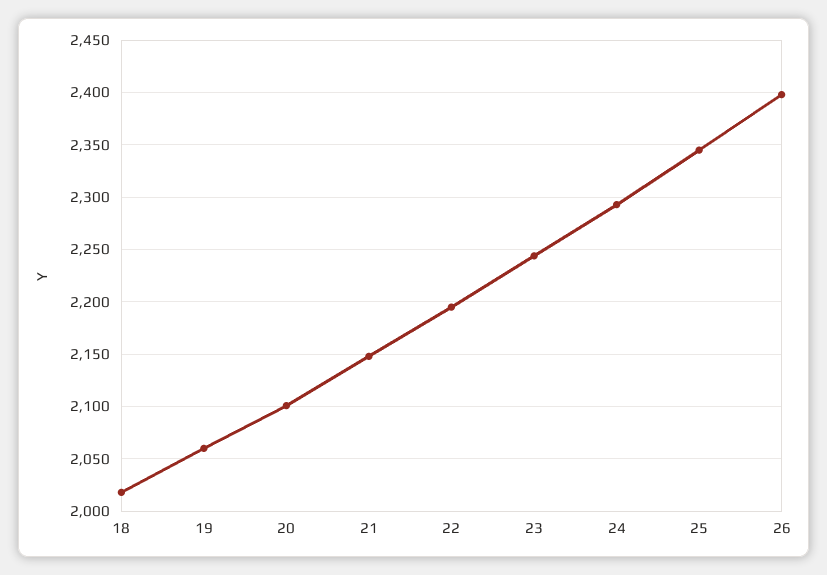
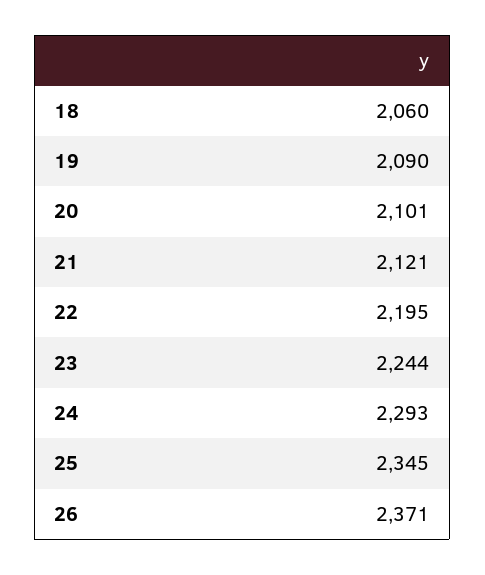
18: 2020 -> 2060
19: 2060 -> 2090
21: 2150 -> 2121
26: 2400 -> 2371

